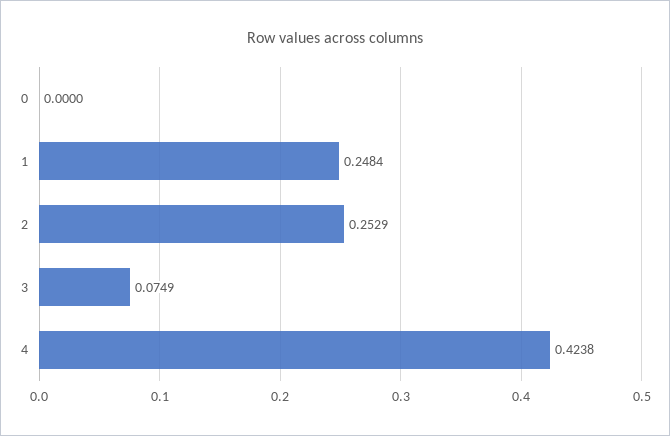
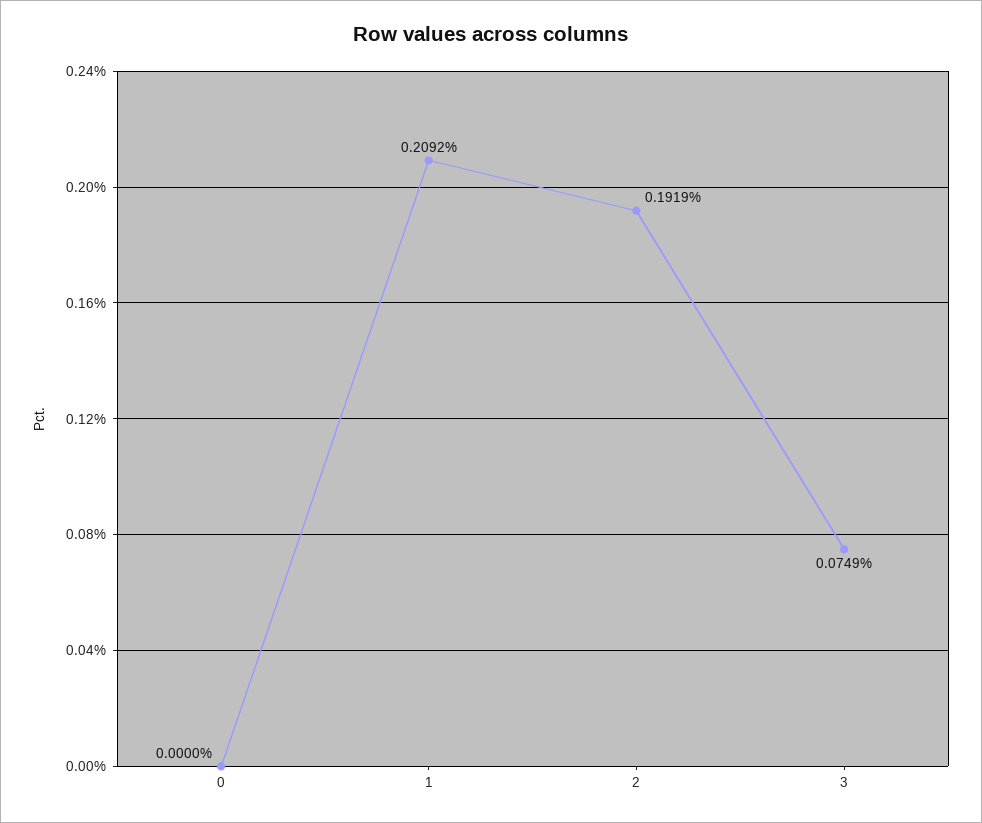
1: 0.2484 -> 0.2092
2: 0.2529 -> 0.1919
4: 0.4238 -> none

